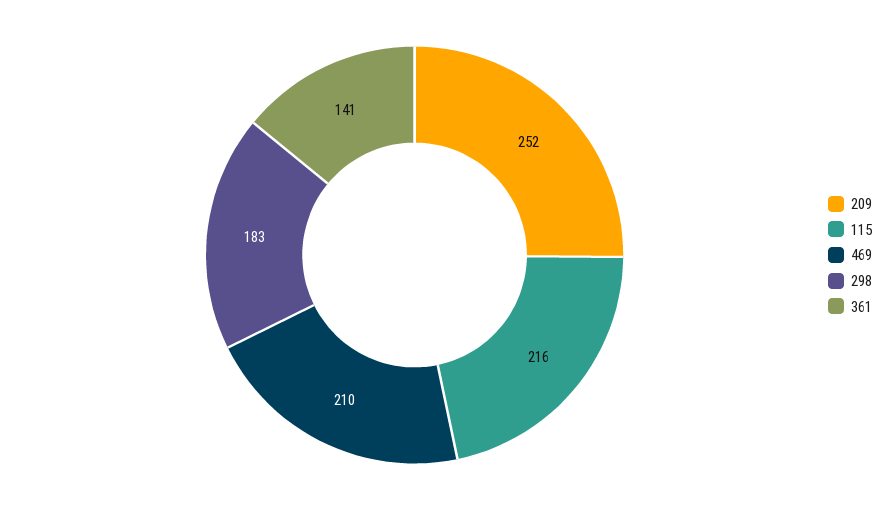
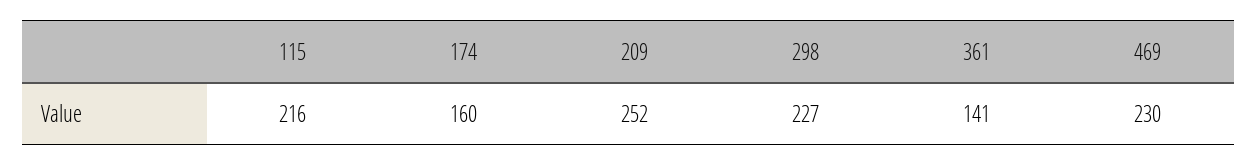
469: 210 -> 230
298: 183 -> 227
174: none -> 160

